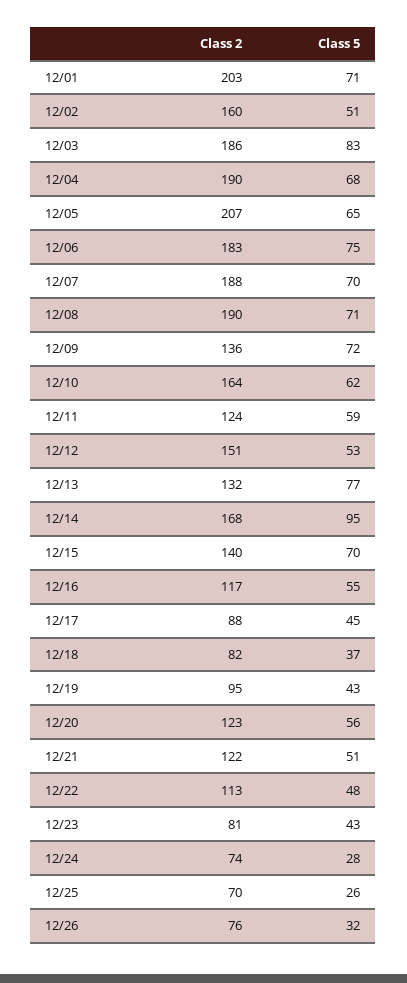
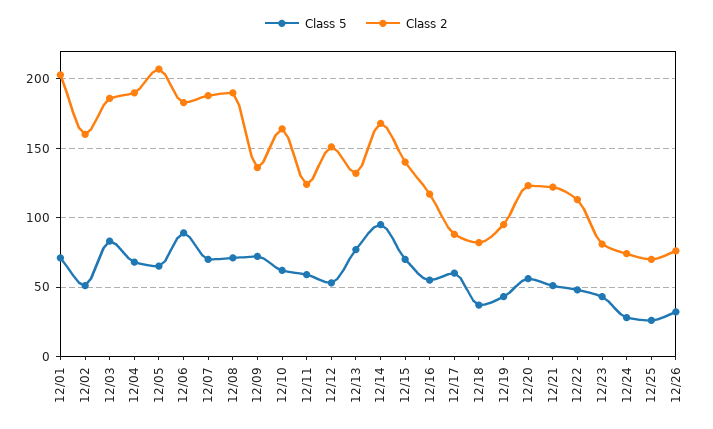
Class 5, 12/06: 75 -> 90
Class 5, 12/17: 45 -> 60

